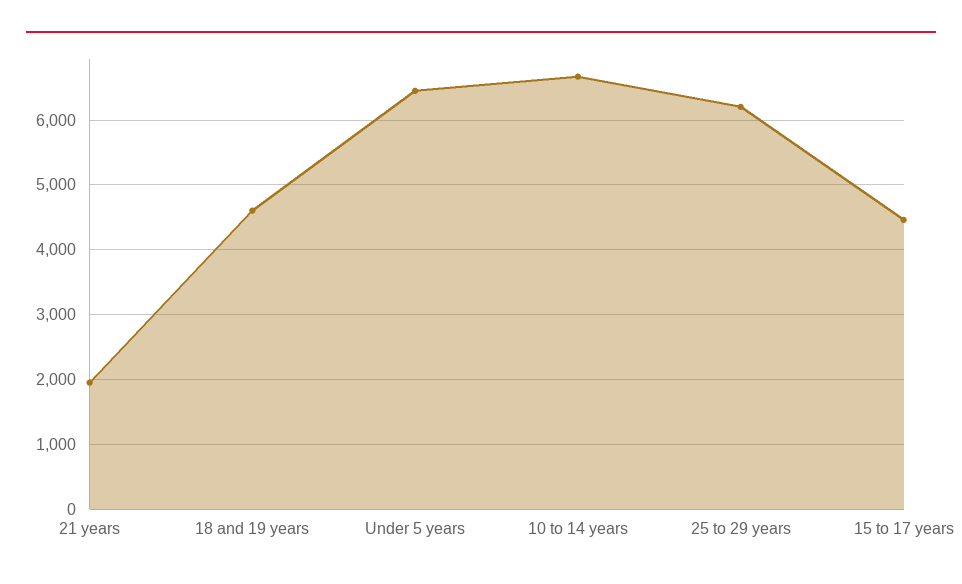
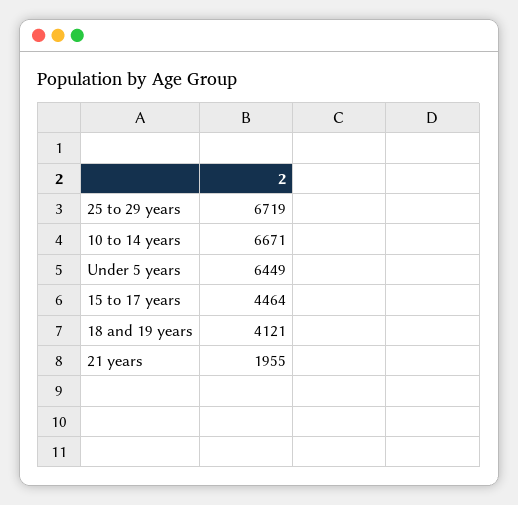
18 and 19 years: 4600 -> 4121
25 to 29 years: 6200 -> 6719

